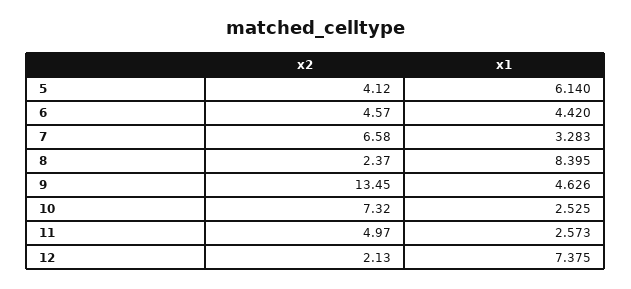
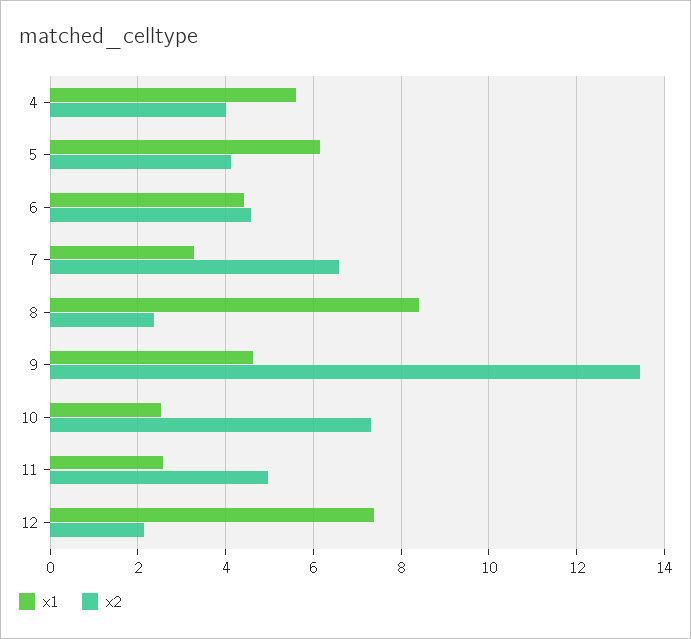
x1, 4: none -> 5.6
x2, 4: none -> 4

